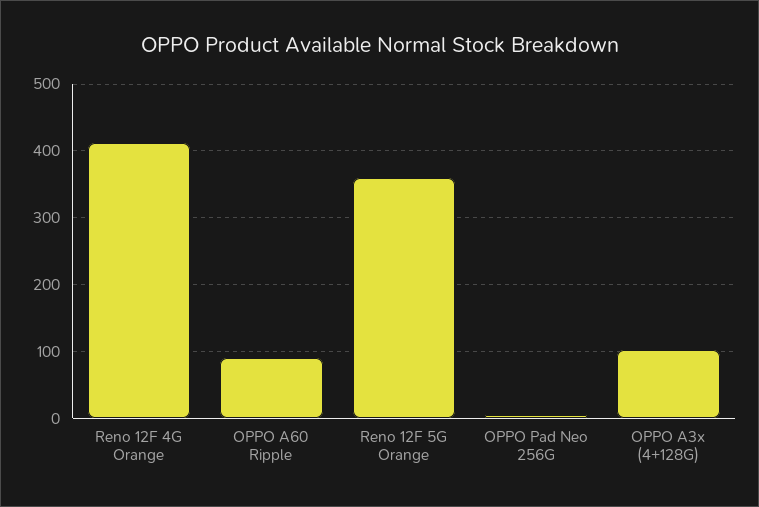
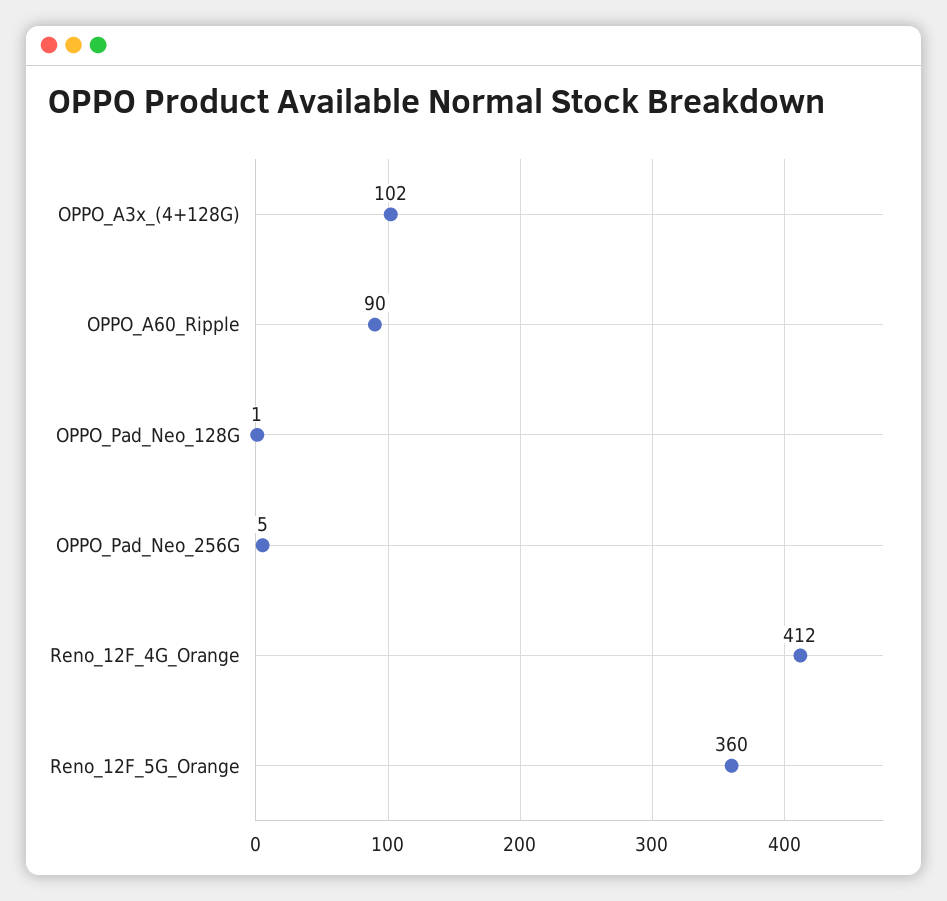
OPPO_Pad_Neo_128G: none -> 1

